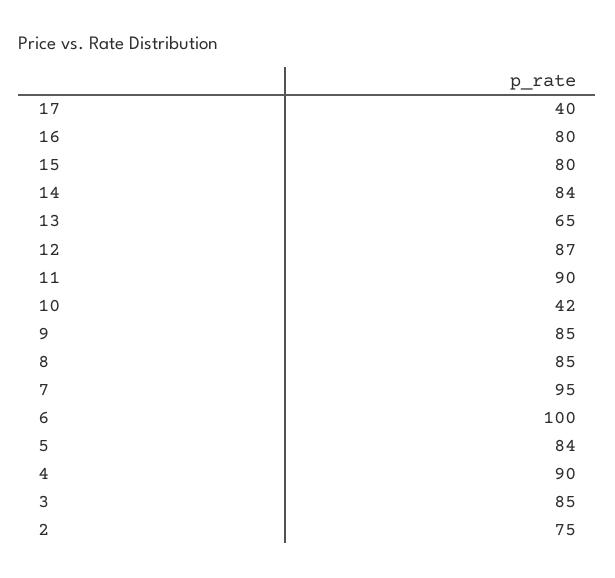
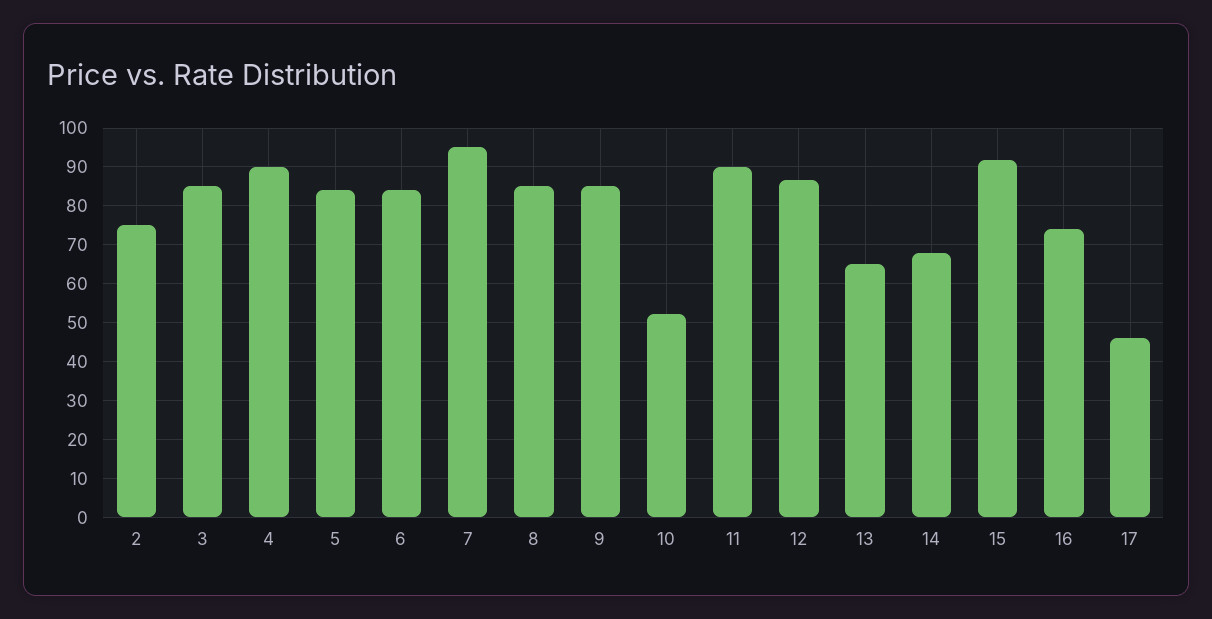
17: 40 -> 46
16: 80 -> 74
15: 80 -> 92
14: 84 -> 68
10: 42 -> 52
6: 100 -> 84

